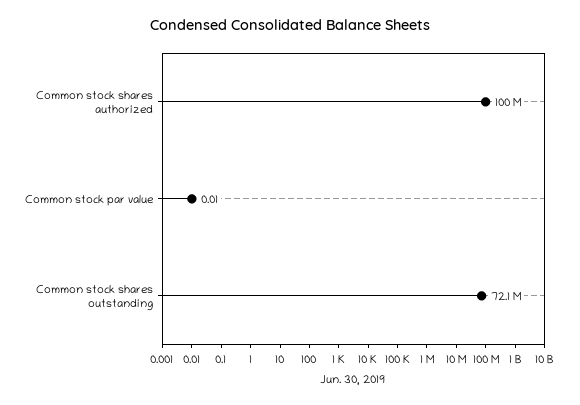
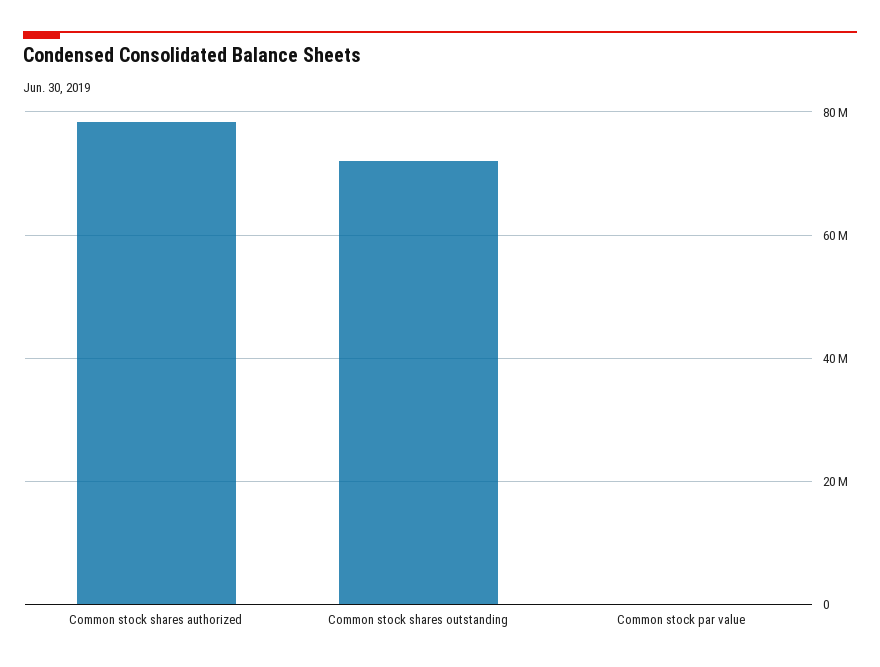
Common stock shares authorized: 100000000 -> 78000000

